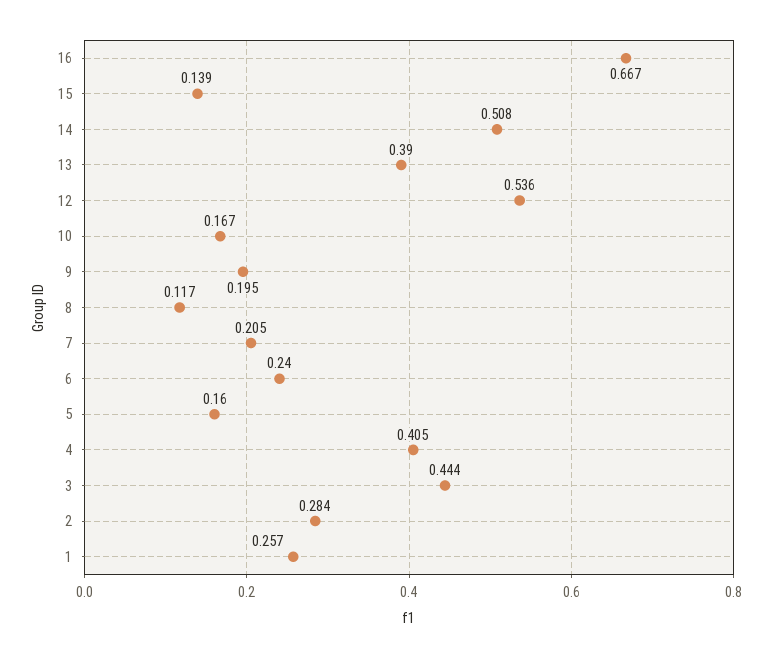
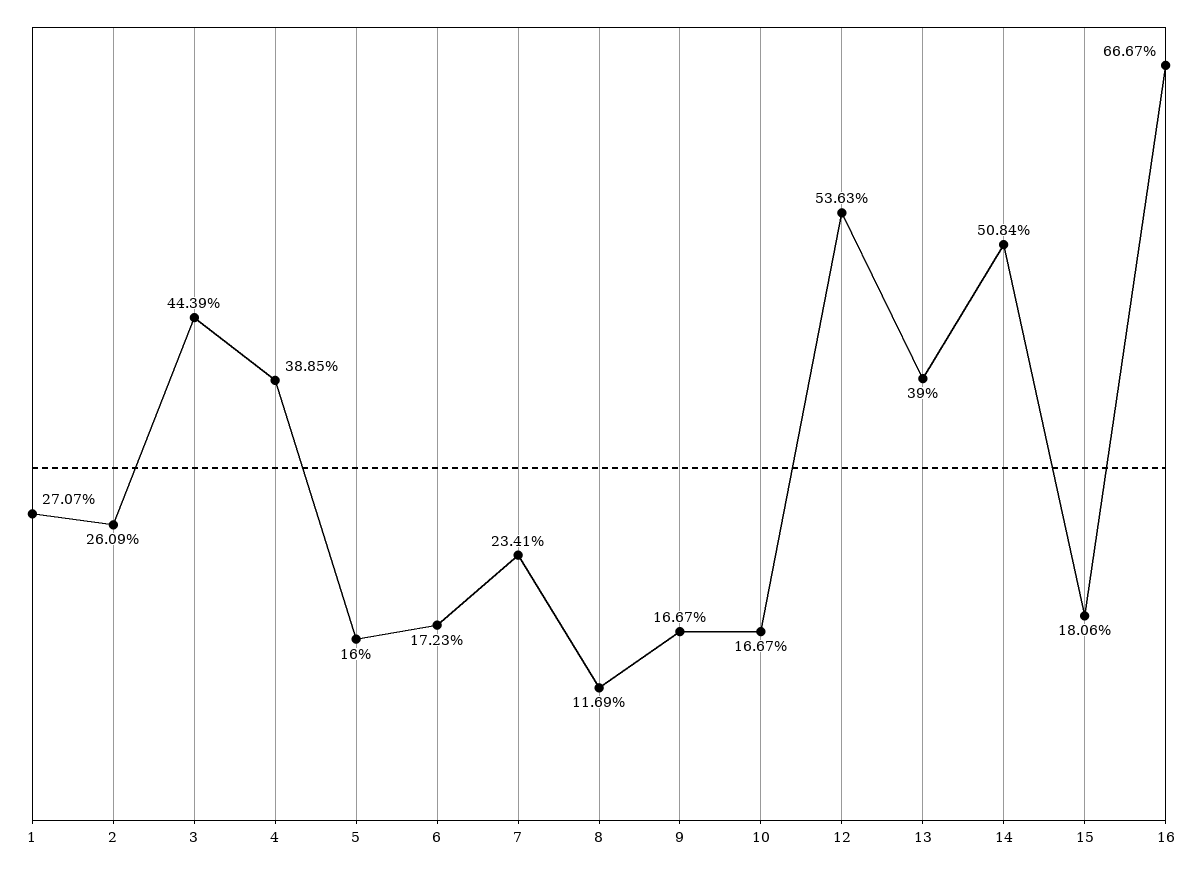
15: 0.139 -> 0.1806
9: 0.195 -> 0.1667
7: 0.205 -> 0.2341
6: 0.24 -> 0.1723
4: 0.405 -> 0.3885
2: 0.284 -> 0.2609
1: 0.257 -> 0.2707

